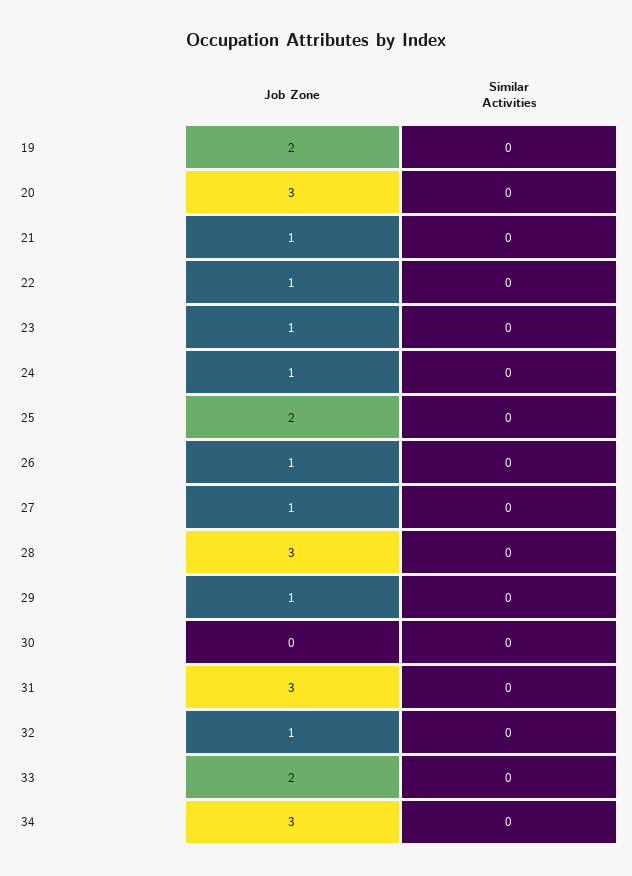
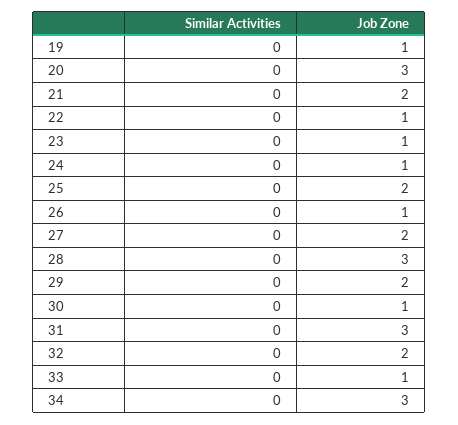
Job Zone, 19: 2 -> 1
Job Zone, 21: 1 -> 2
Job Zone, 27: 1 -> 2
Job Zone, 29: 1 -> 2
Job Zone, 30: 0 -> 1
Job Zone, 32: 1 -> 2
Job Zone, 33: 2 -> 1

